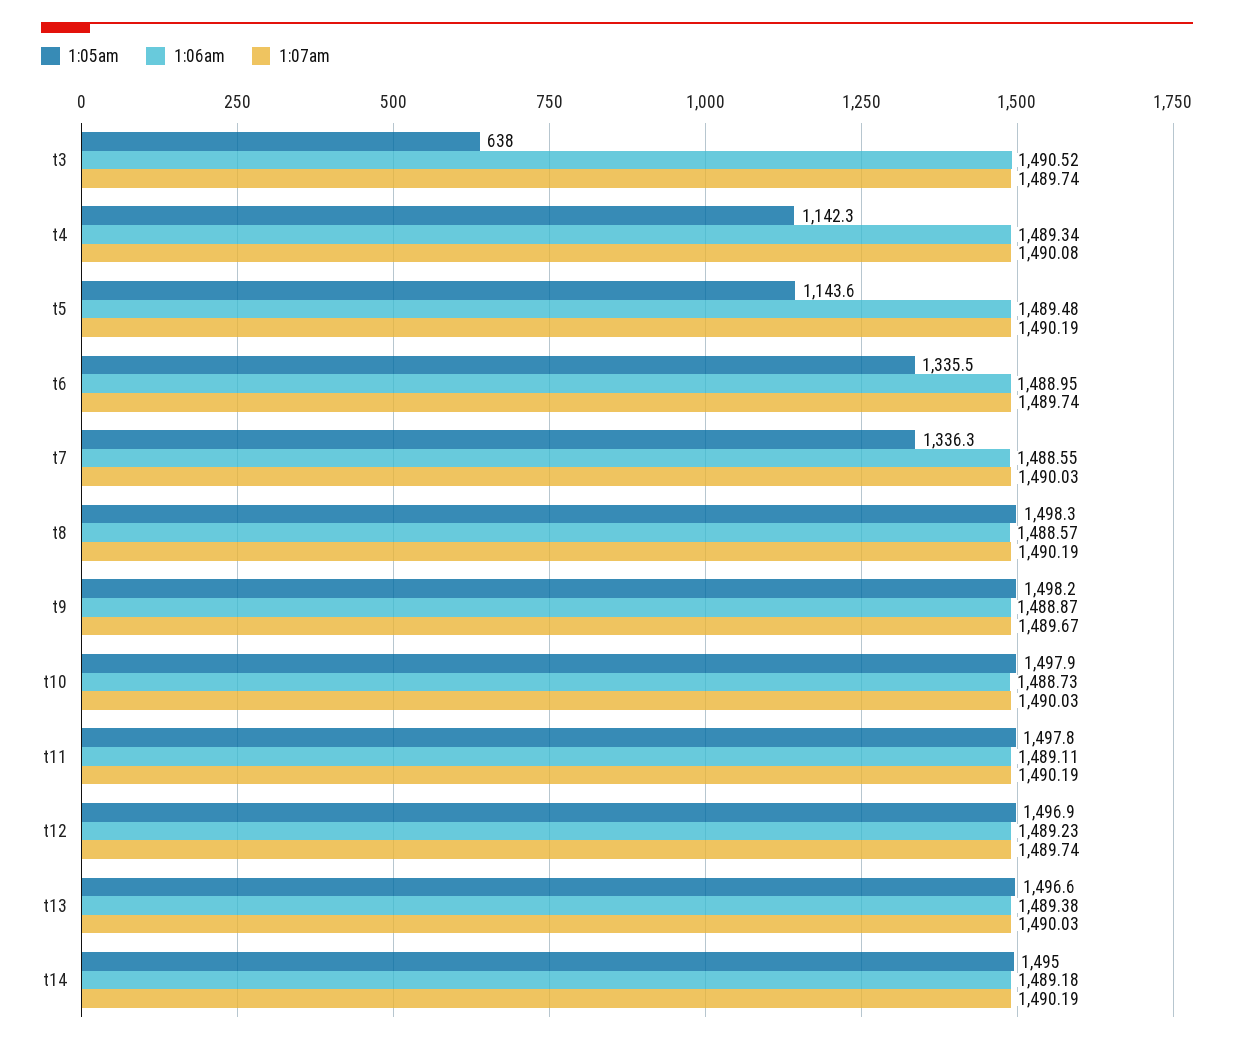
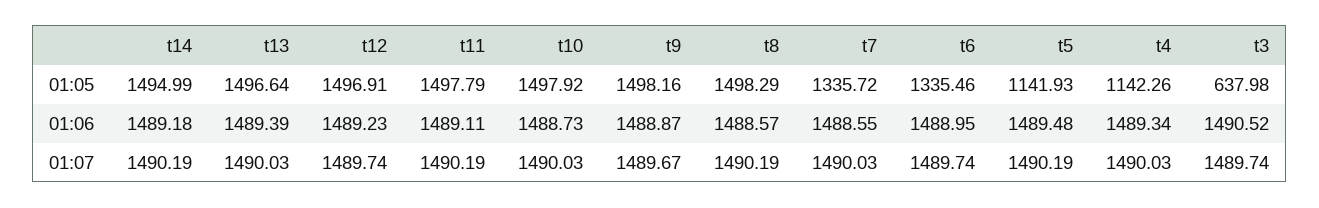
1:07am, t4: 1490.08 -> 1490.03
1:05am, t5: 1143.6 -> 1141.93
1:05am, t7: 1336.3 -> 1335.72
1:06am, t13: 1489.38 -> 1489.39

